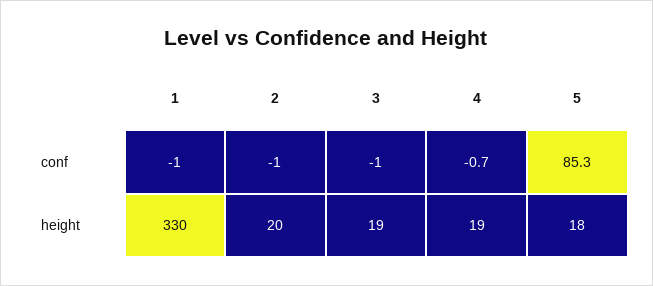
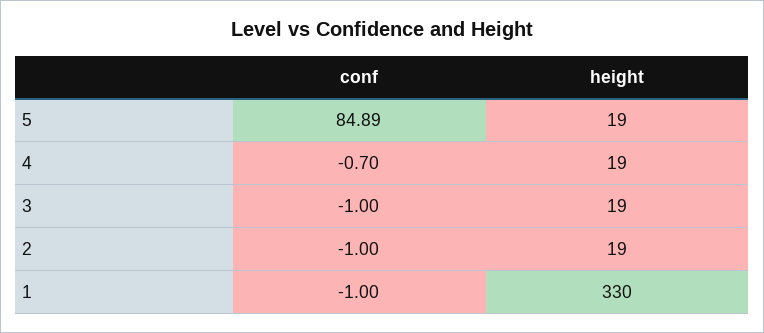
5, conf: 85.3 -> 84.89
2, height: 20 -> 19
5, height: 18 -> 19

